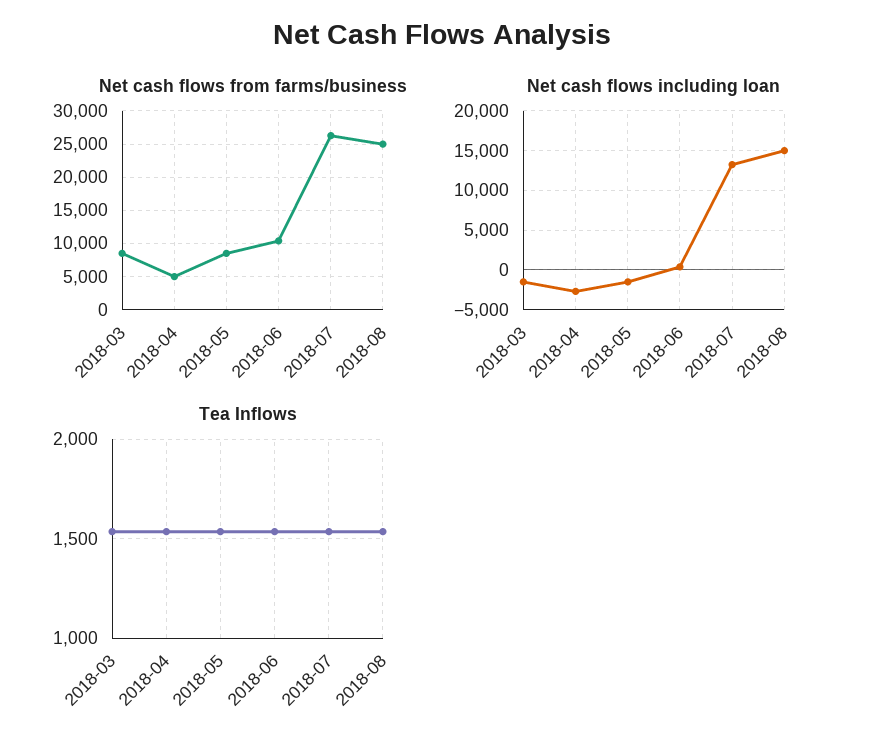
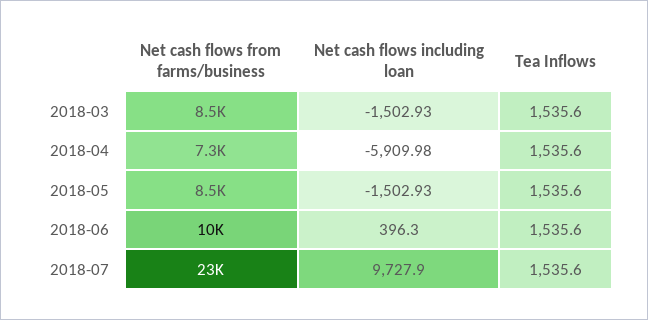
Net cash flows from farms/business, 2018-04: 5000 -> 7300
Net cash flows from farms/business, 2018-07: 26000 -> 23000
Net cash flows from farms/business, 2018-08: 25000 -> none
Net cash flows including loan, 2018-04: -3000 -> -5909.98
Net cash flows including loan, 2018-07: 13000 -> 9727.9
Net cash flows including loan, 2018-08: 15000 -> none
Tea Inflows, 2018-08: 1550 -> none

